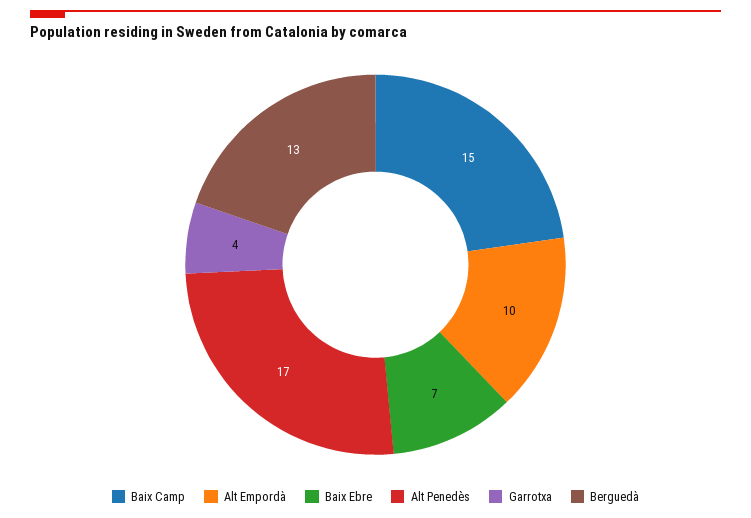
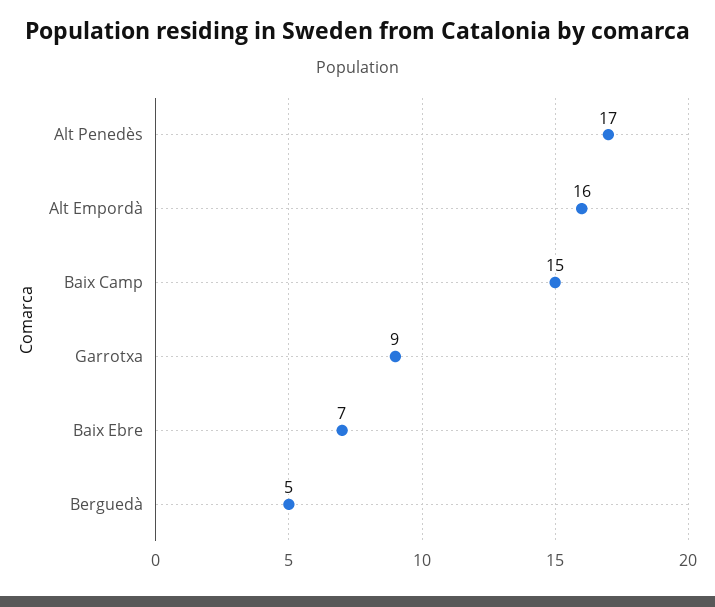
Alt Empordà: 10 -> 16
Garrotxa: 4 -> 9
Berguedà: 13 -> 5

